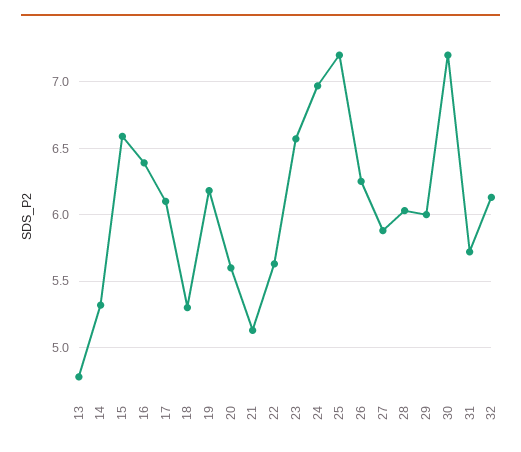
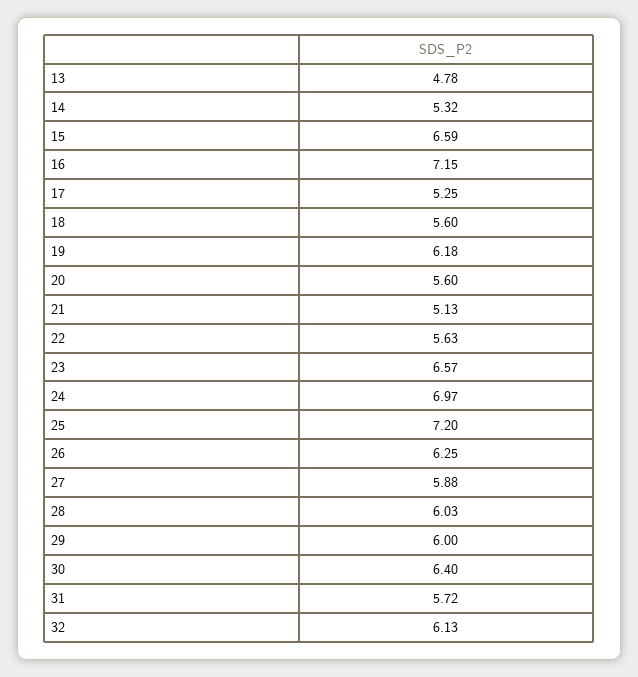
16: 6.4 -> 7.15
17: 6.1 -> 5.25
18: 5.3 -> 5.6
30: 7.2 -> 6.4

